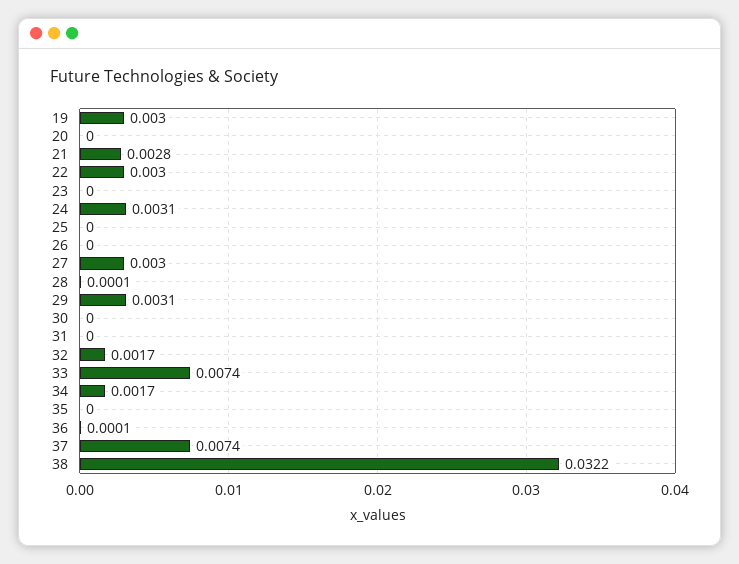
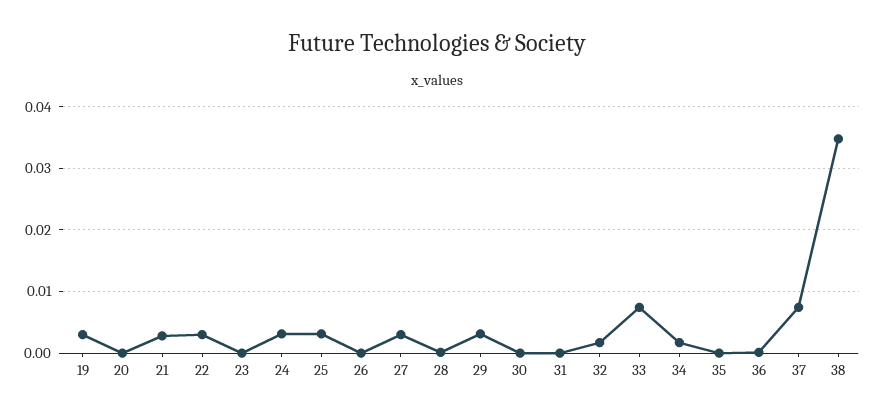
25: 0 -> 0.003
38: 0.0322 -> 0.035

